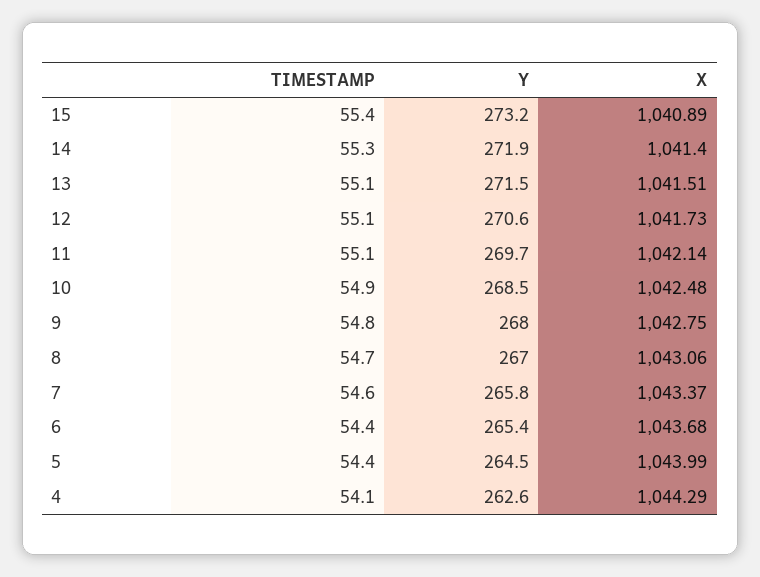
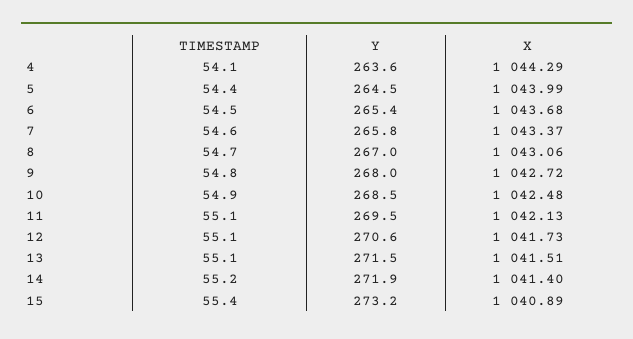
TIMESTAMP, 14: 55.3 -> 55.2
Y, 11: 269.7 -> 269.5
X, 11: 1042.14 -> 1042.13
X, 9: 1042.75 -> 1042.72
TIMESTAMP, 6: 54.4 -> 54.5
Y, 4: 262.6 -> 263.6

